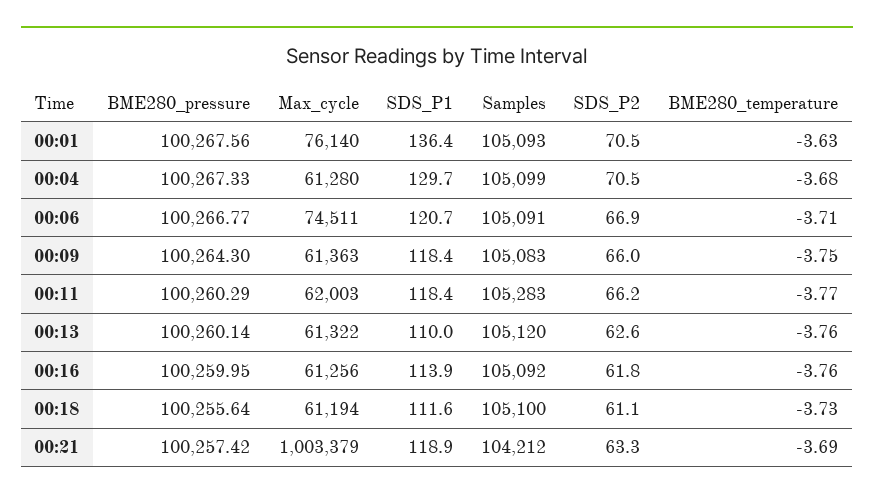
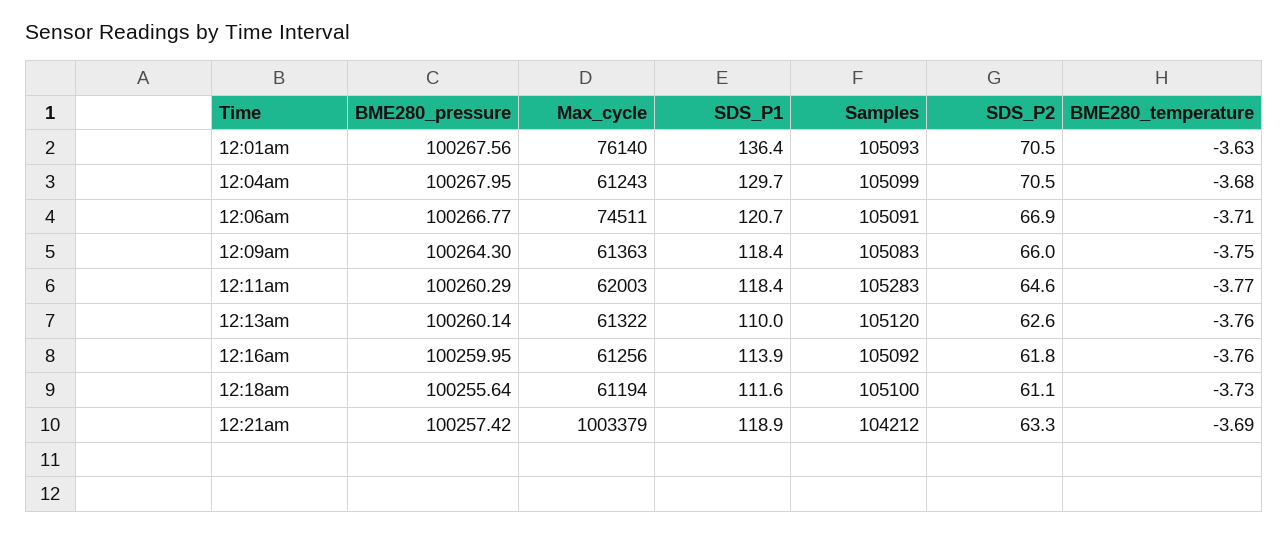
BME280_pressure, 00:04: 100267.33 -> 100267.95
Max_cycle, 00:04: 61280 -> 61243
SDS_P2, 00:11: 66.2 -> 64.6

